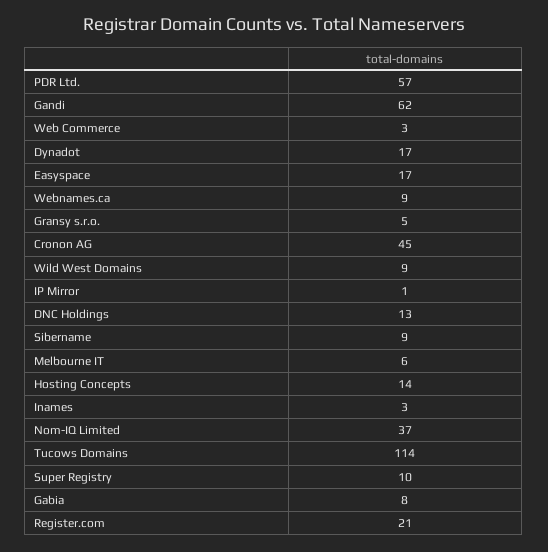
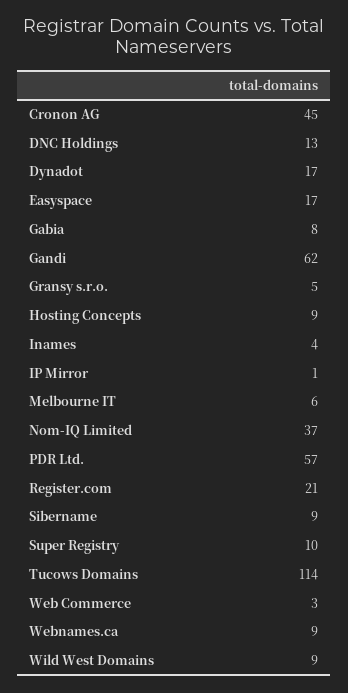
Hosting Concepts: 14 -> 9
Inames: 3 -> 4

